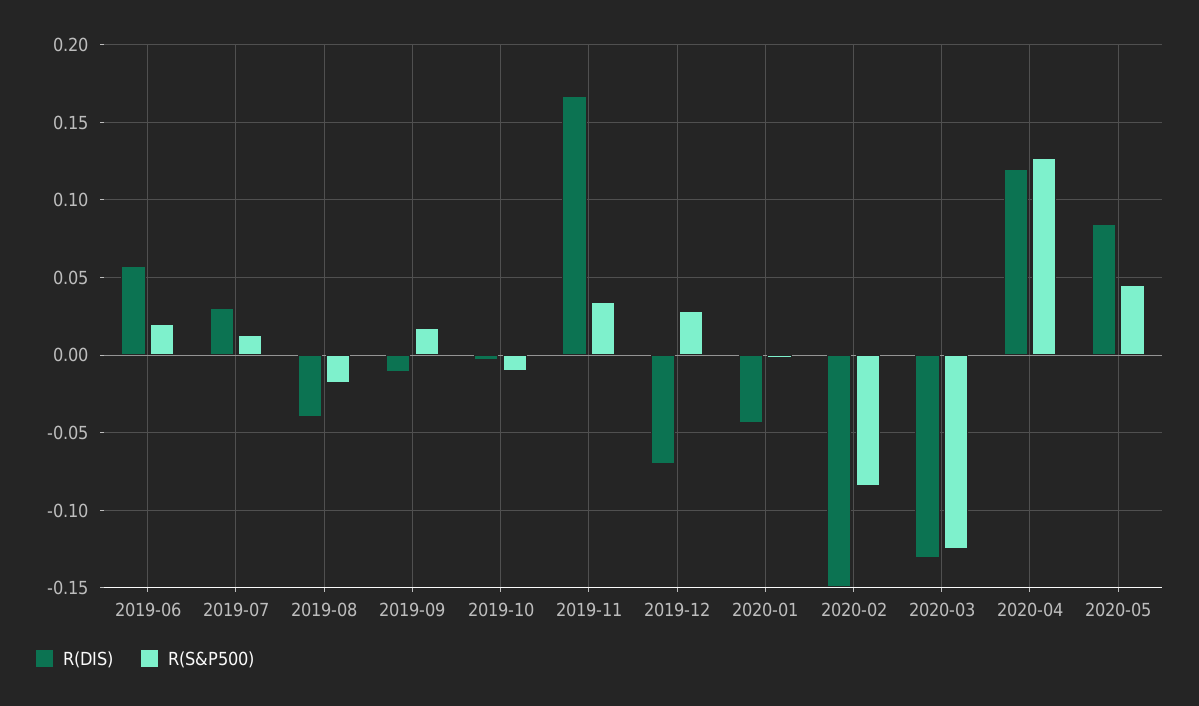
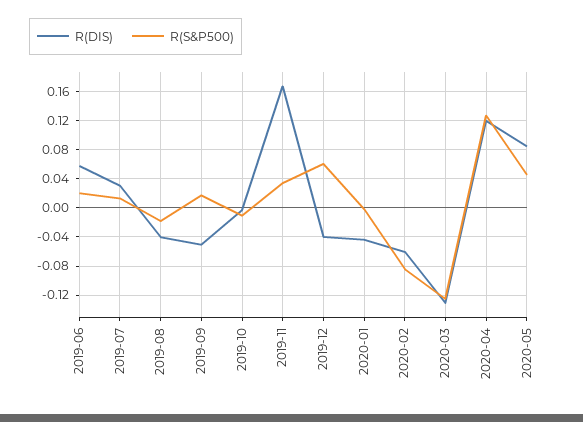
R(DIS), 2019-09: -0.01 -> -0.05
R(DIS), 2019-12: -0.07 -> -0.04
R(S&P500), 2019-12: 0.03 -> 0.06
R(DIS), 2020-02: -0.15 -> -0.06

